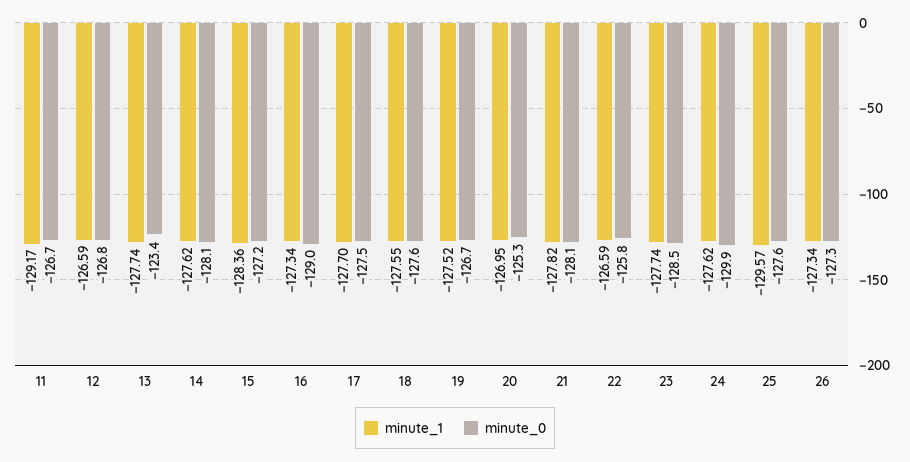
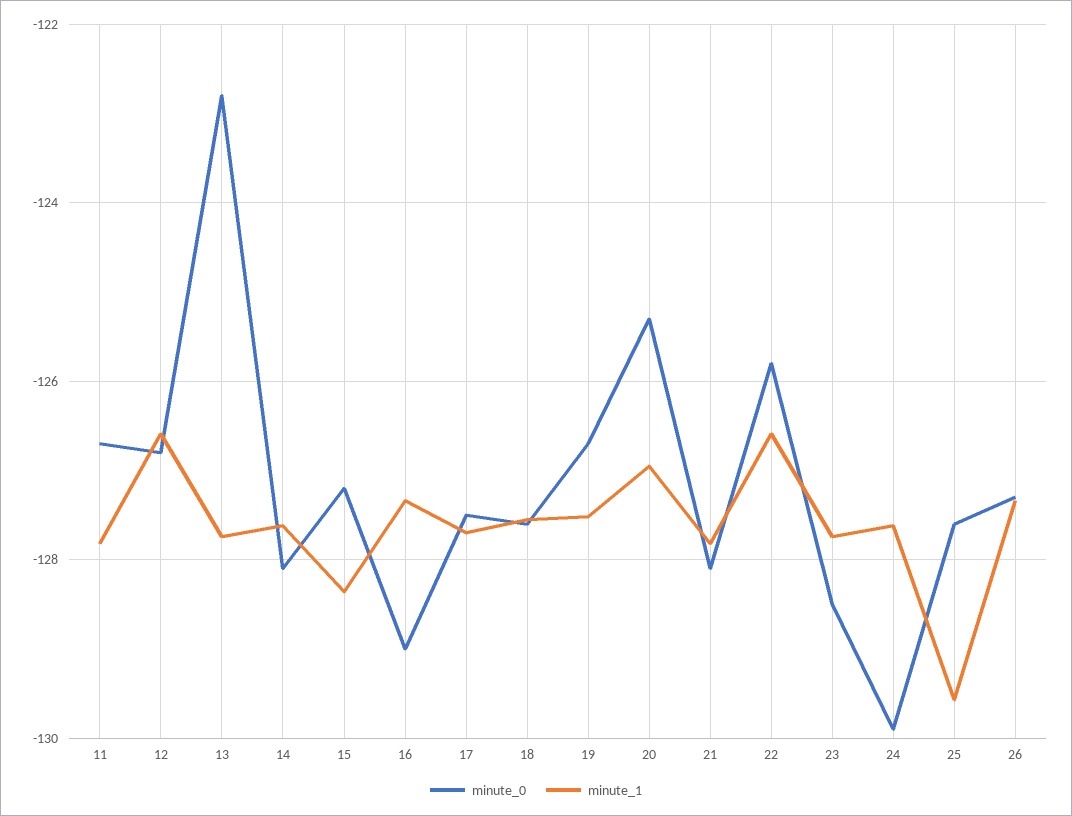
minute_1, 11: -129.17 -> -127.8
minute_0, 13: -123.4 -> -122.8

